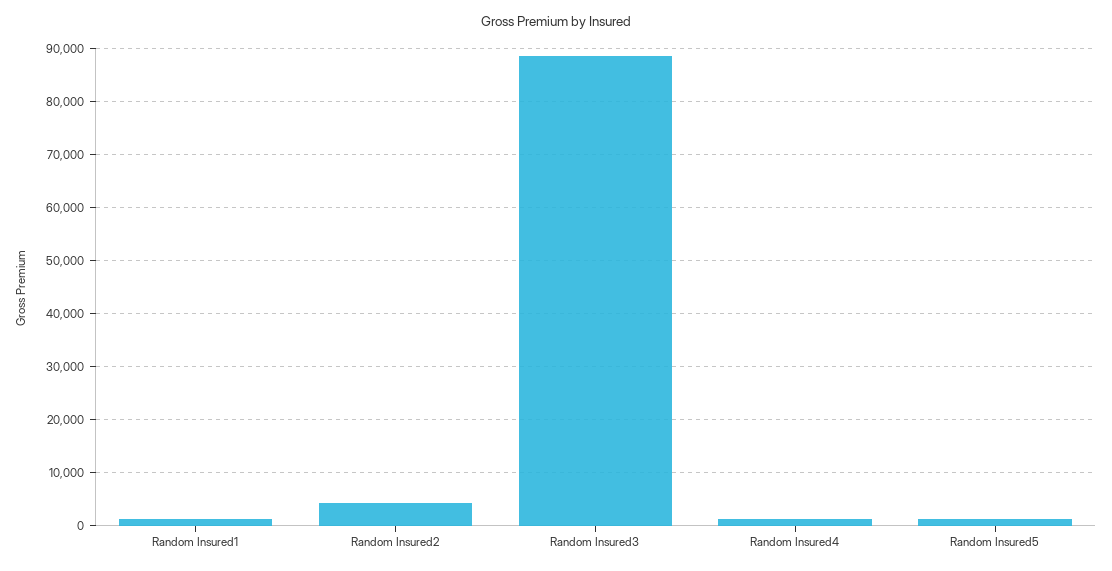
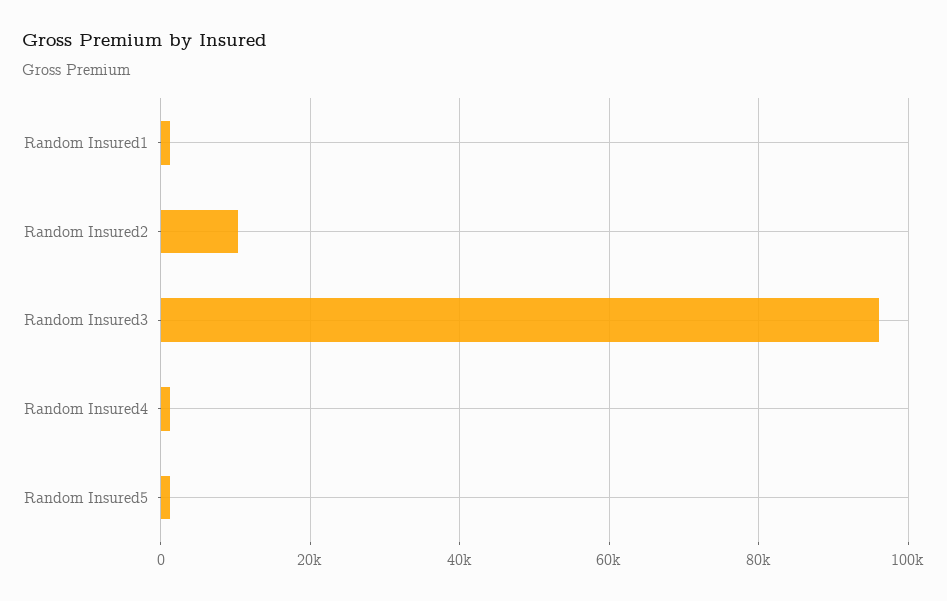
Random Insured2: 4000 -> 10000
Random Insured3: 88000 -> 96000

